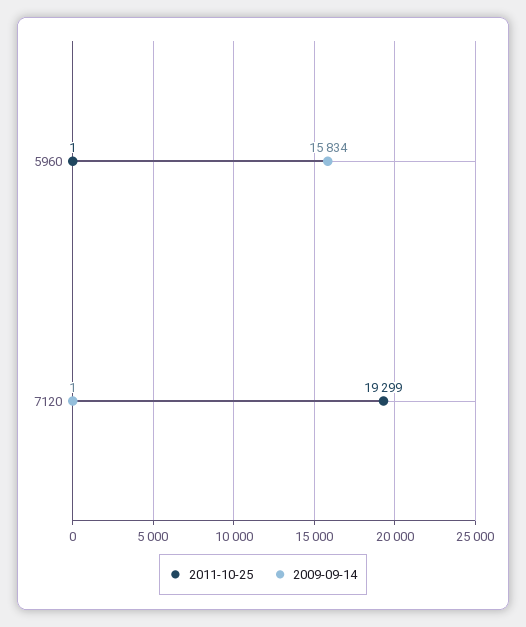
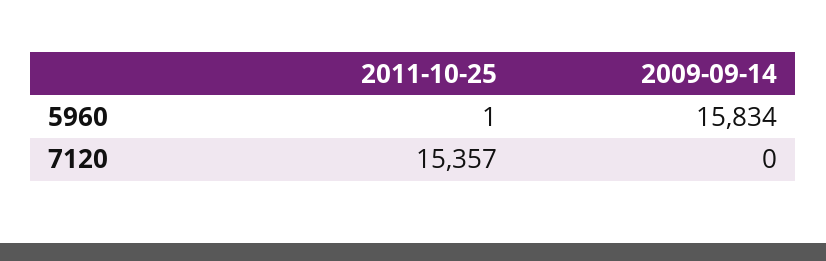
2011-10-25, 7120: 19299 -> 15357
2009-09-14, 7120: 1 -> 0

